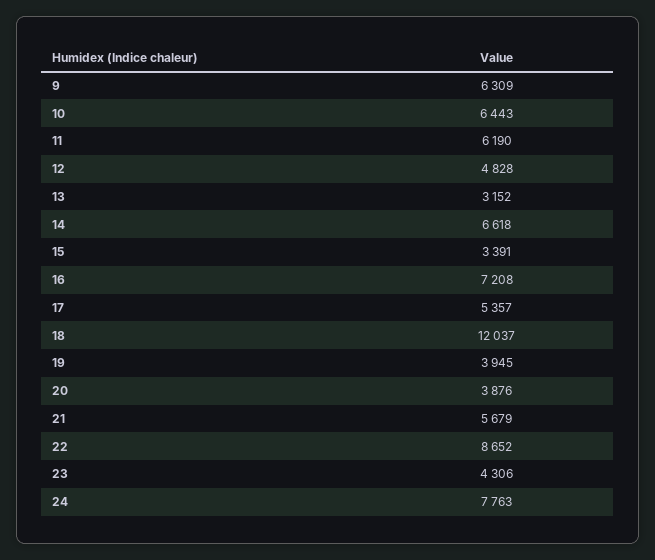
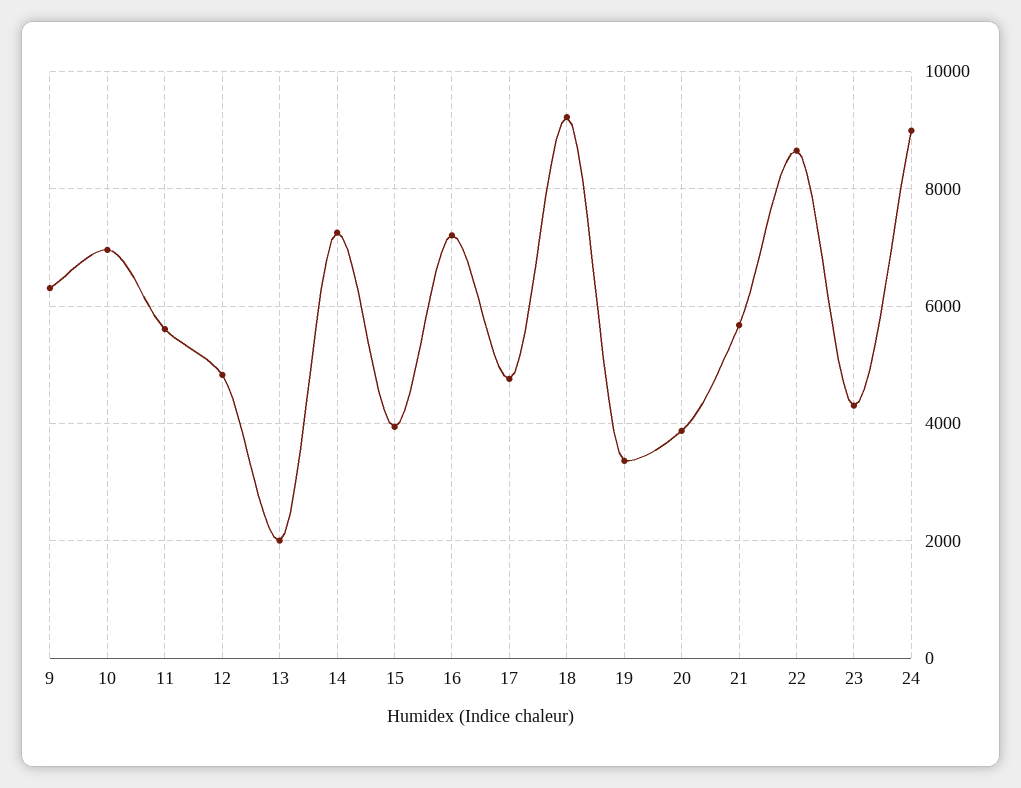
10: 6443 -> 7000
11: 6190 -> 5600
13: 3152 -> 2000
14: 6618 -> 7200
15: 3391 -> 4000
17: 5357 -> 4800
18: 12037 -> 9200
19: 3945 -> 3400
24: 7763 -> 9000

